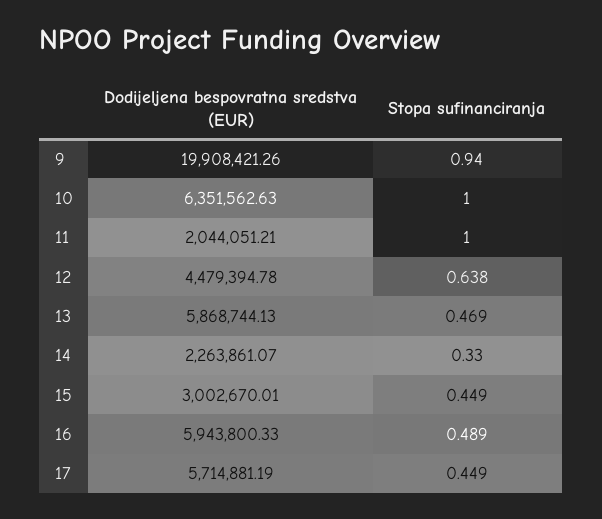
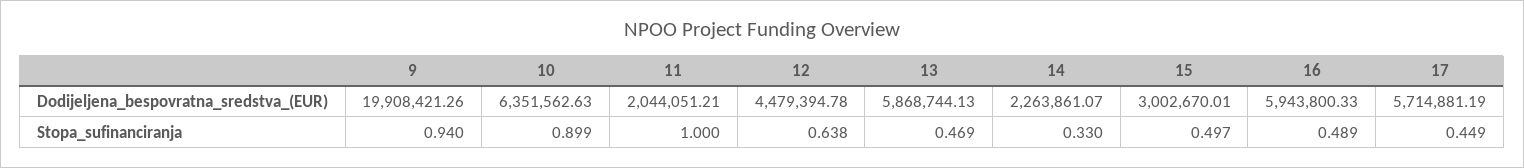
Stopa sufinanciranja, 10: 1 -> 0.899
Stopa sufinanciranja, 15: 0.449 -> 0.497

